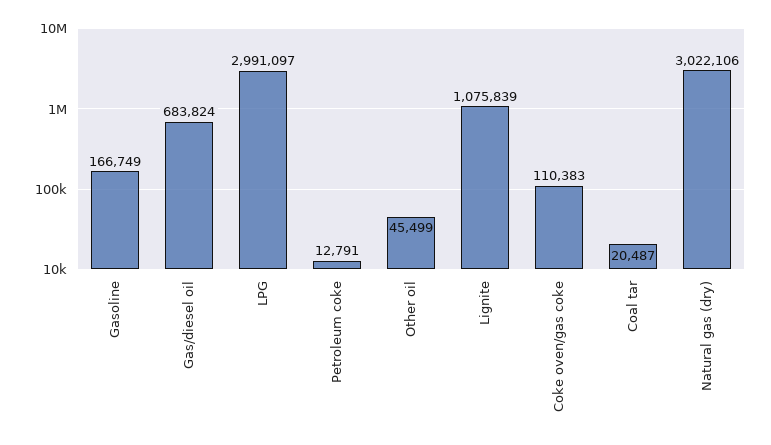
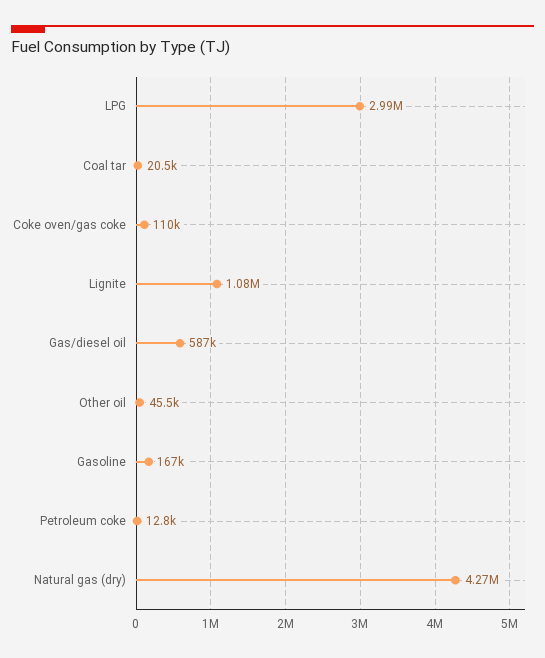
Gas/diesel oil: 683824 -> 587000
Natural gas (dry): 3022106 -> 4270000

